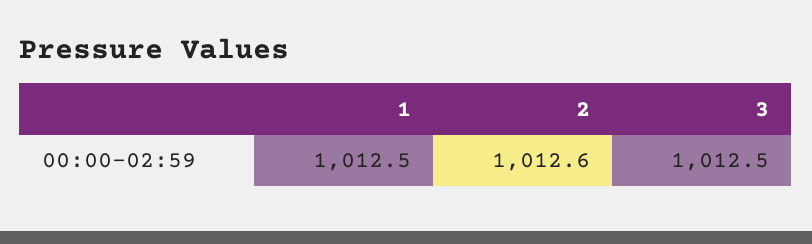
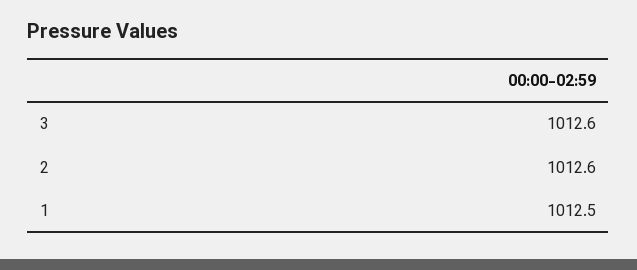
3: 1012.5 -> 1012.6

